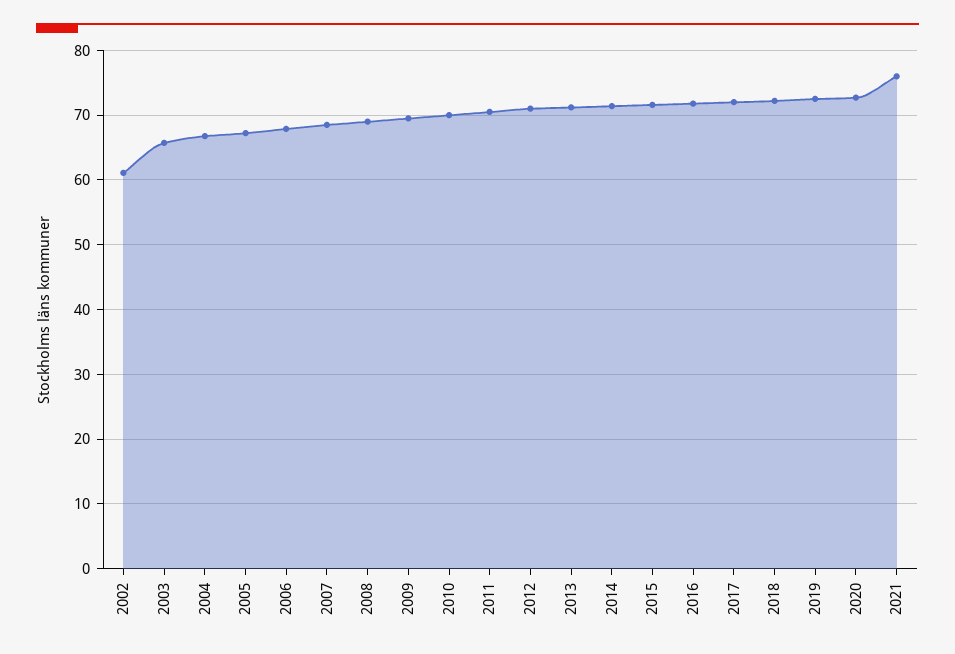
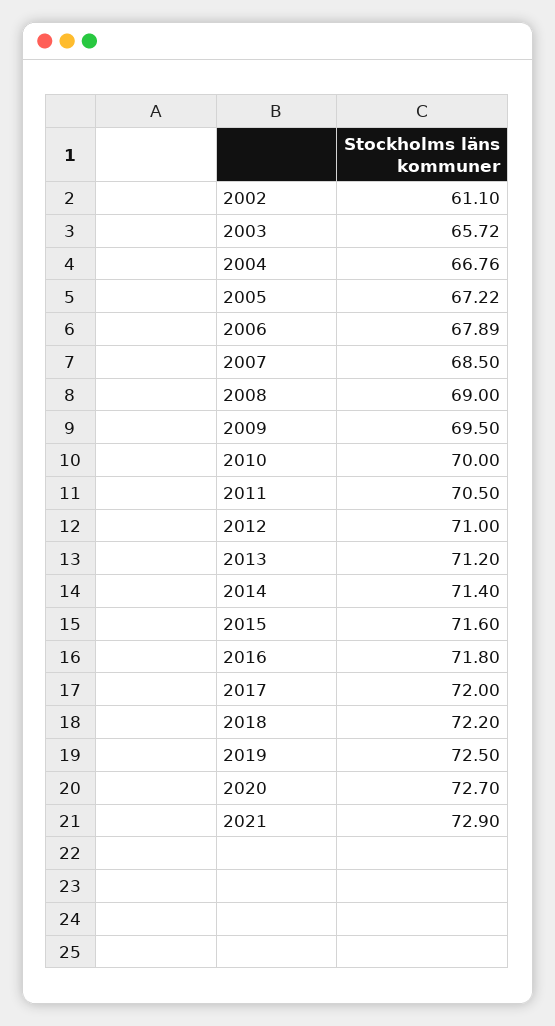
2021: 76 -> 72.9

